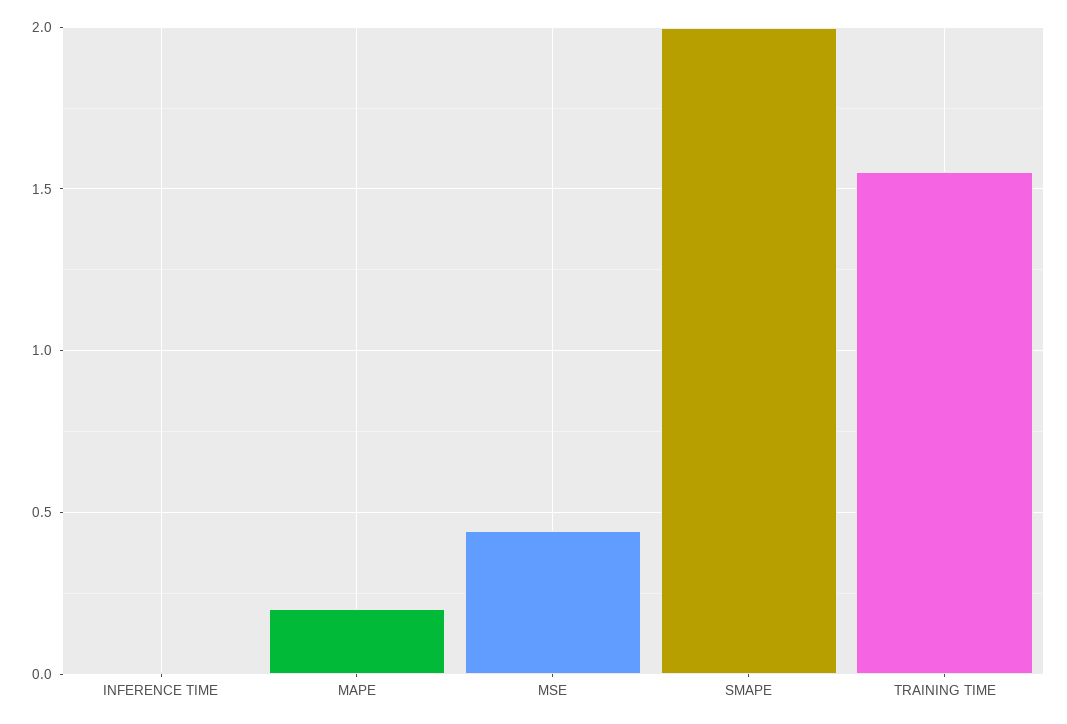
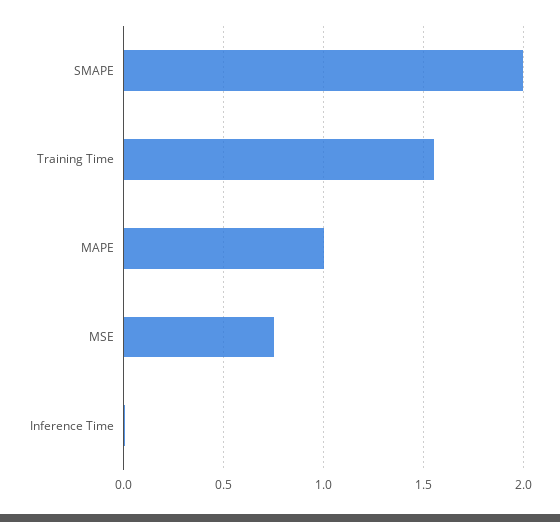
MAPE: 0.2 -> 1
MSE: 0.45 -> 0.75

